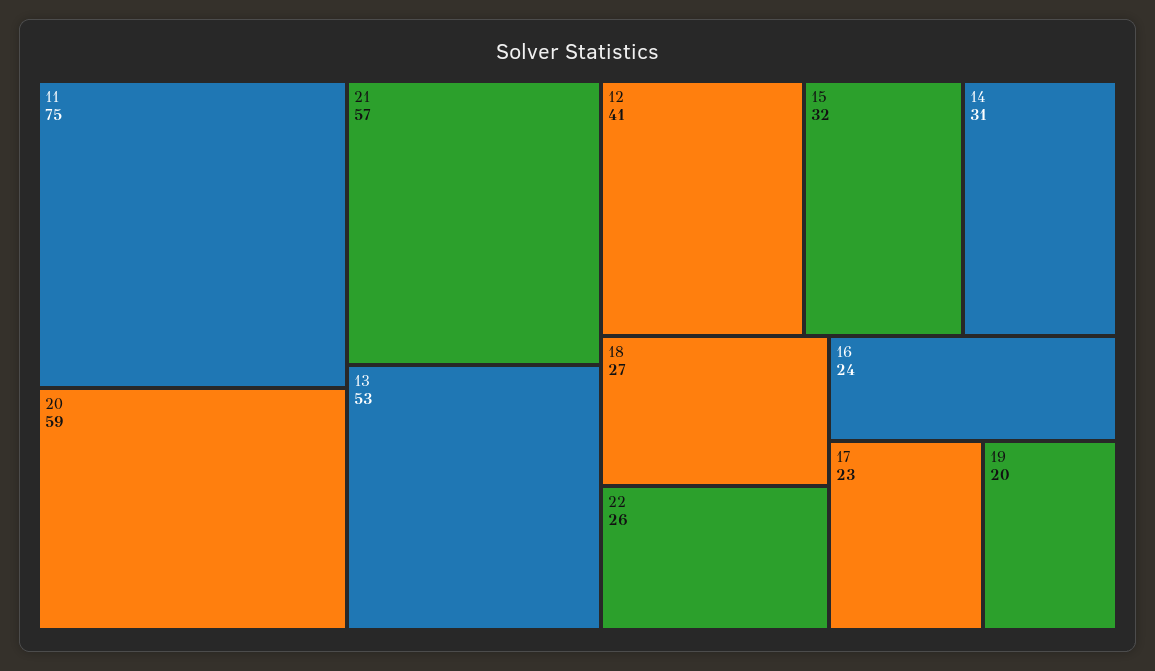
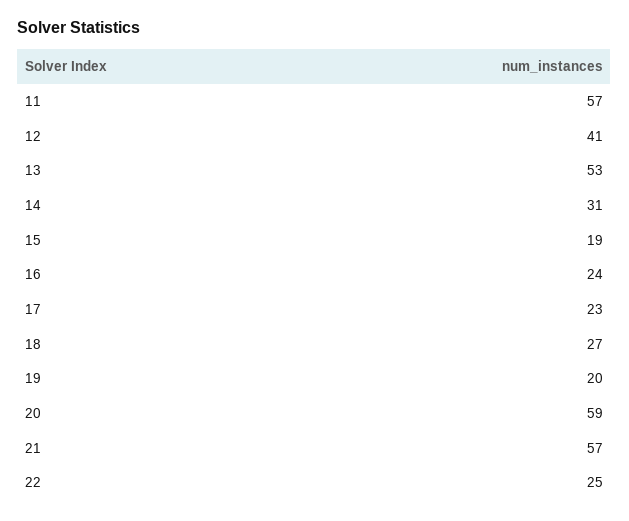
11: 75 -> 57
15: 32 -> 19
22: 26 -> 25

